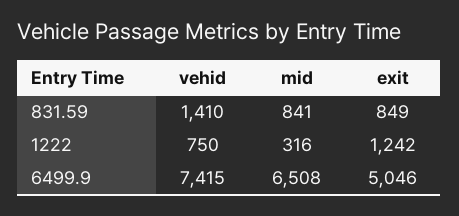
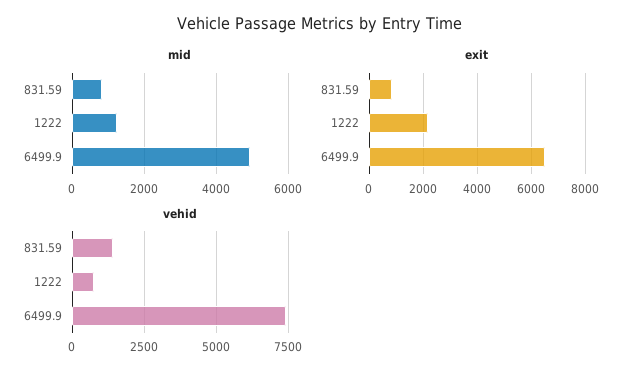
mid, 1222: 316 -> 1200
exit, 1222: 1242 -> 2250
mid, 6499.9: 6508 -> 5000
exit, 6499.9: 5046 -> 6500

